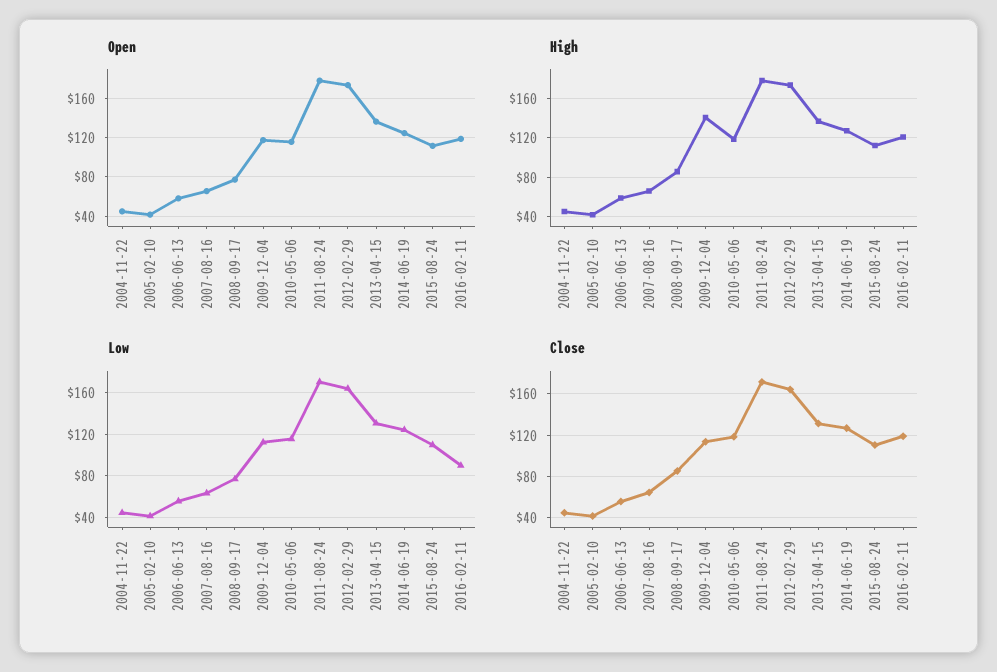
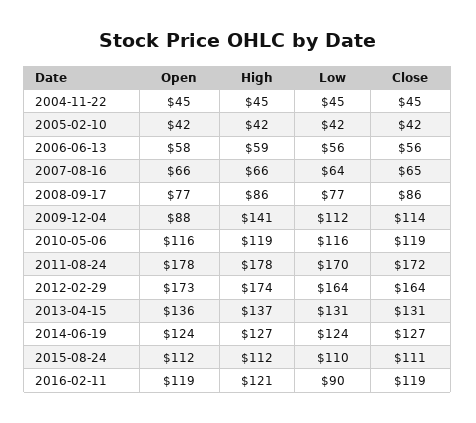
Open, 2009-12-04: 120 -> 88

